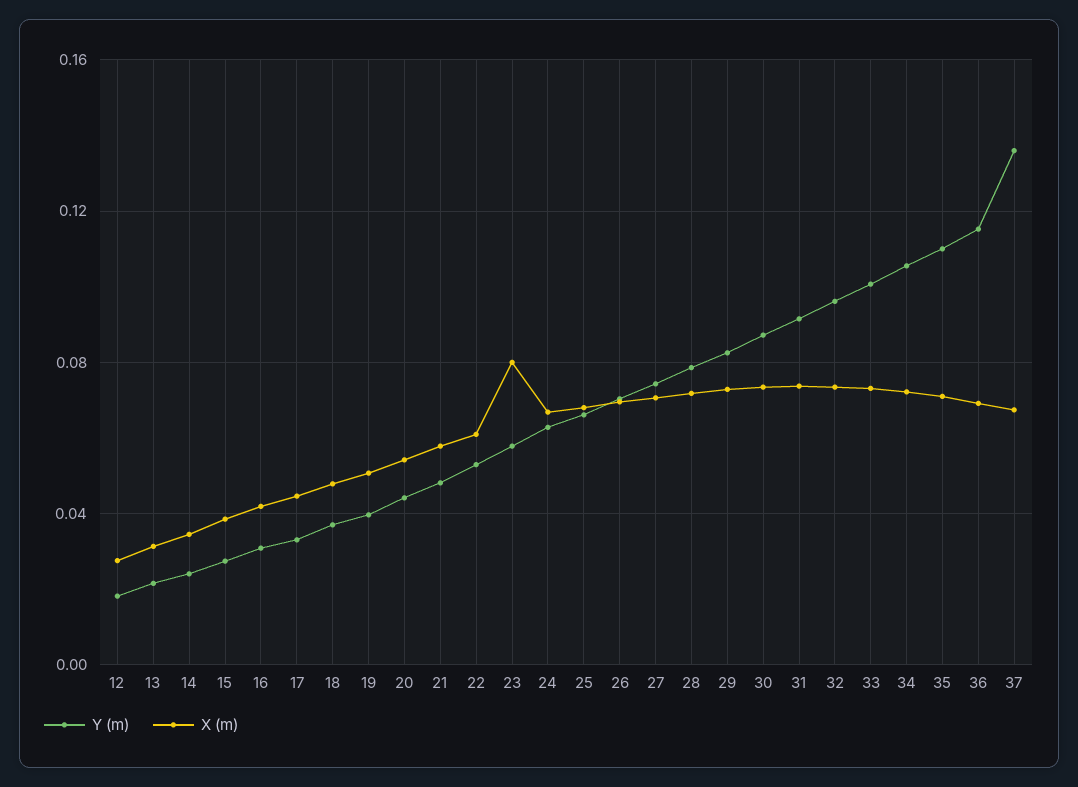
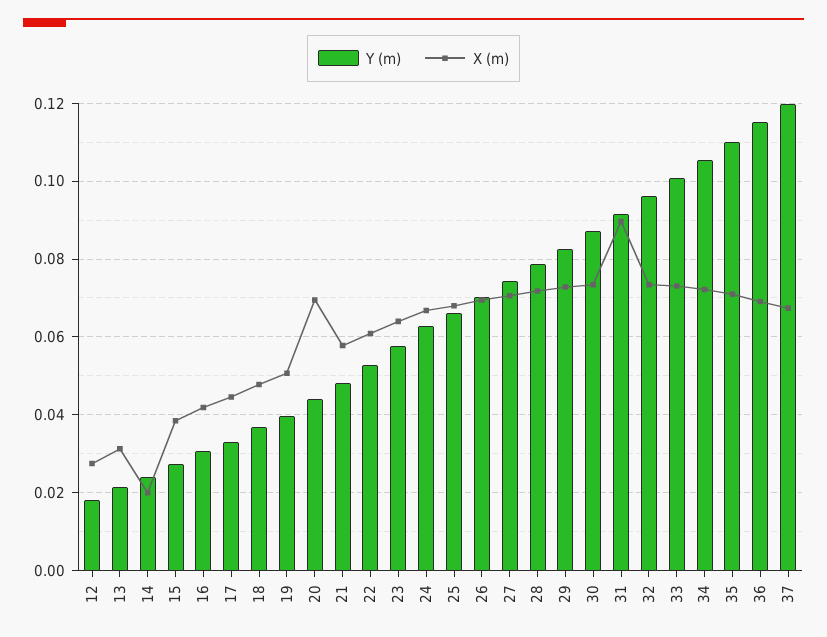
X (m), 14: 0.035 -> 0.02
X (m), 20: 0.055 -> 0.07
X (m), 23: 0.08 -> 0.064
X (m), 31: 0.075 -> 0.09
Y (m), 37: 0.135 -> 0.12

